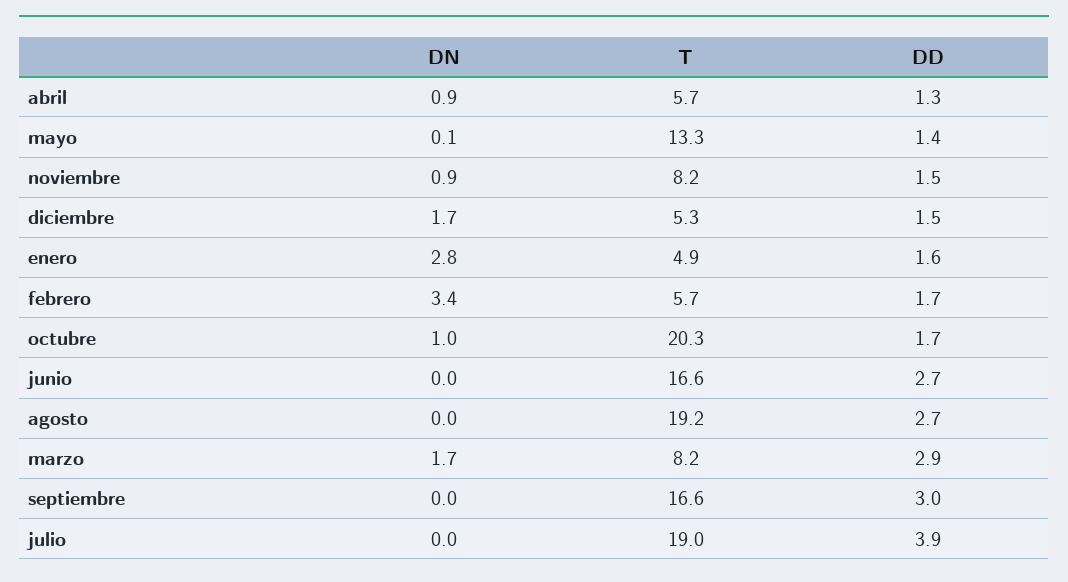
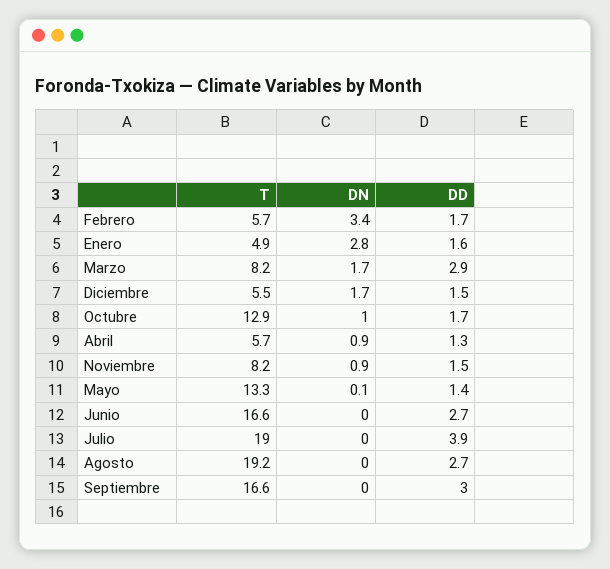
T, diciembre: 5.3 -> 5.5
T, octubre: 20.3 -> 12.9

